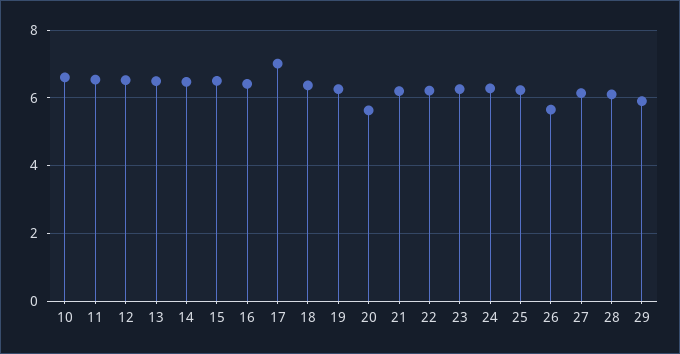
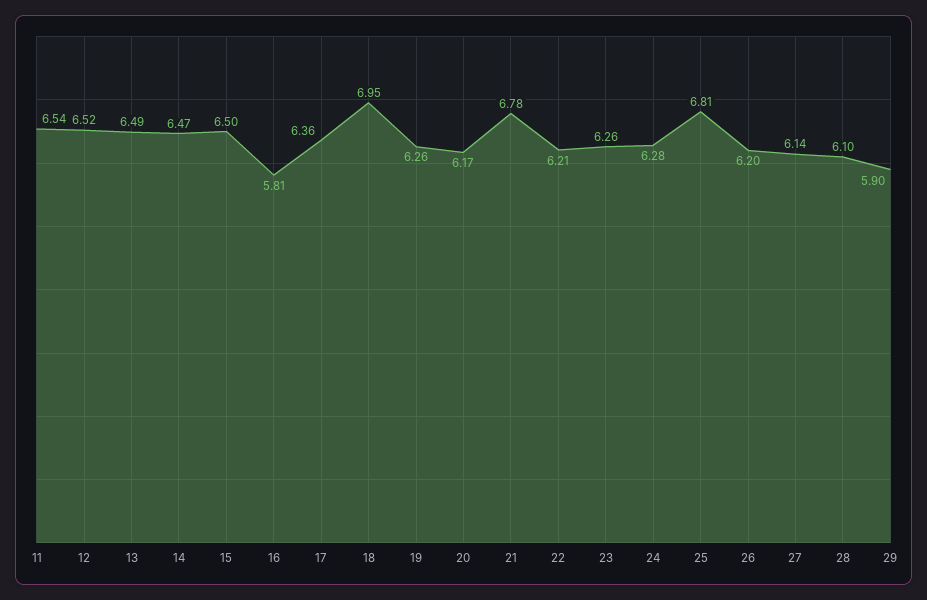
10: 6.6 -> none
16: 6.4 -> 5.81
17: 7 -> 6.36
18: 6.4 -> 6.95
20: 5.6 -> 6.17
21: 6.2 -> 6.78
25: 6.2 -> 6.81
26: 5.6 -> 6.2

